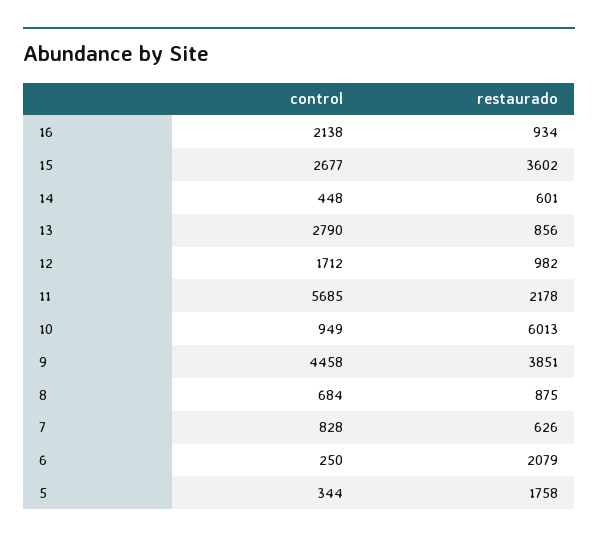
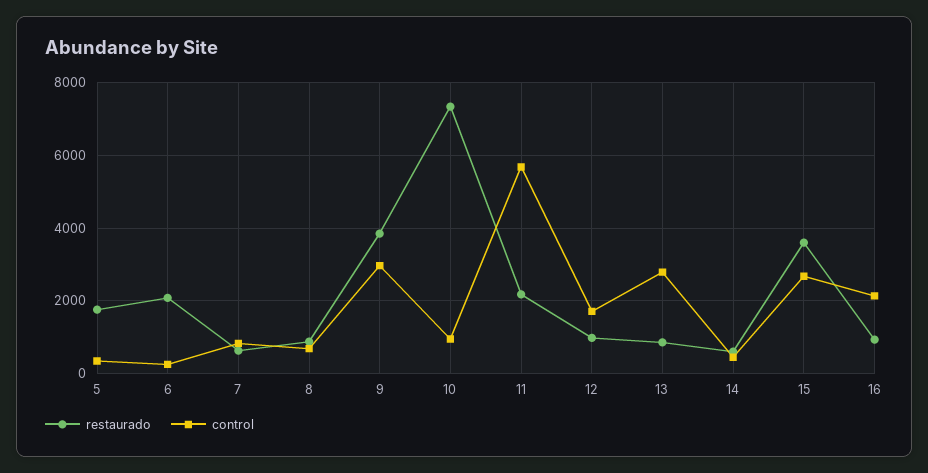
restaurado, 10: 6013 -> 7400
control, 9: 4458 -> 3000

